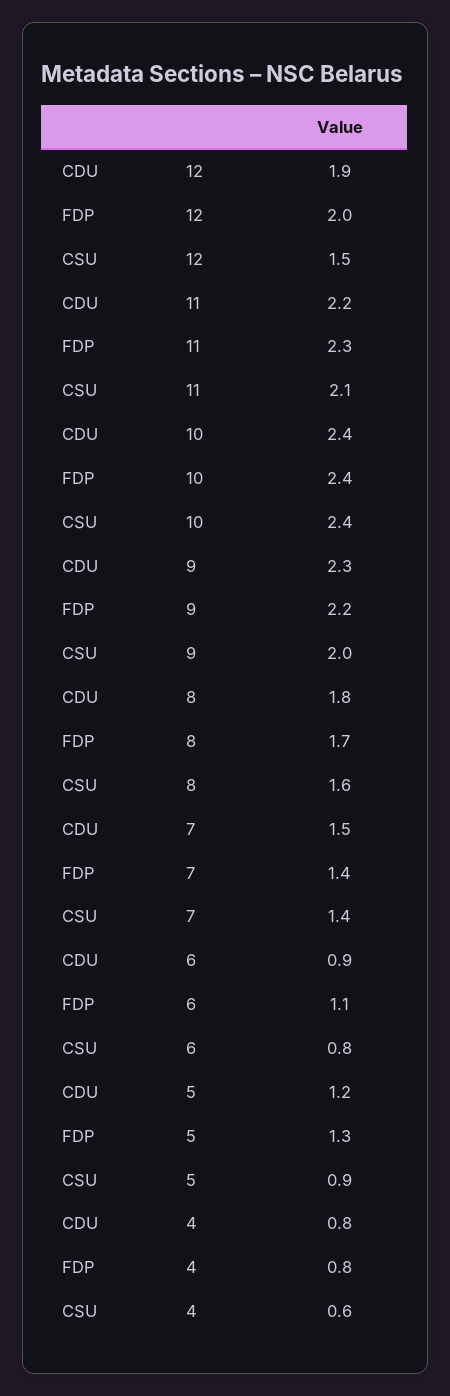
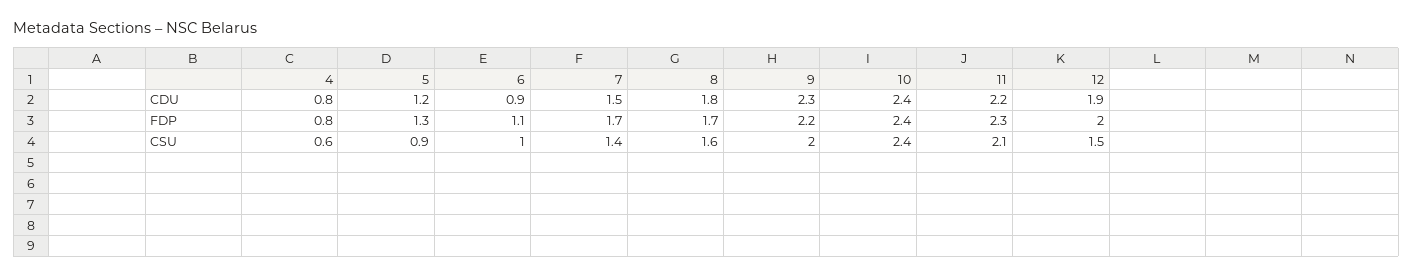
FDP, 7: 1.4 -> 1.7
CSU, 6: 0.8 -> 1

